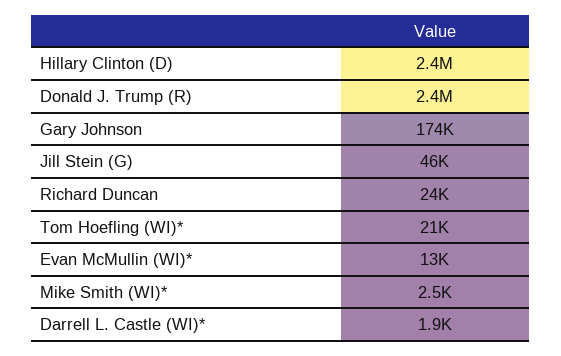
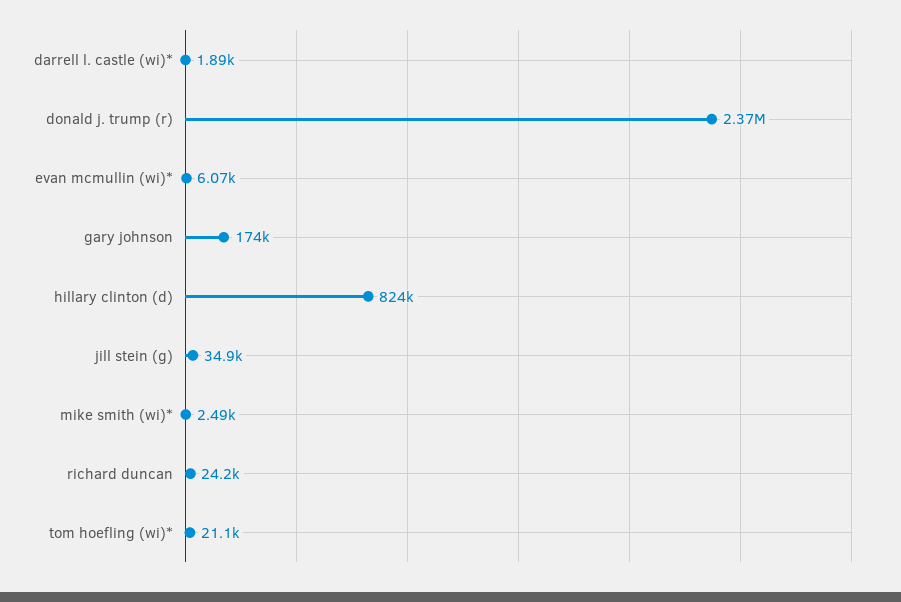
Hillary Clinton (D): 2400000 -> 824000
Jill Stein (G): 46000 -> 34900
Evan McMullin (WI)*: 13000 -> 6070

